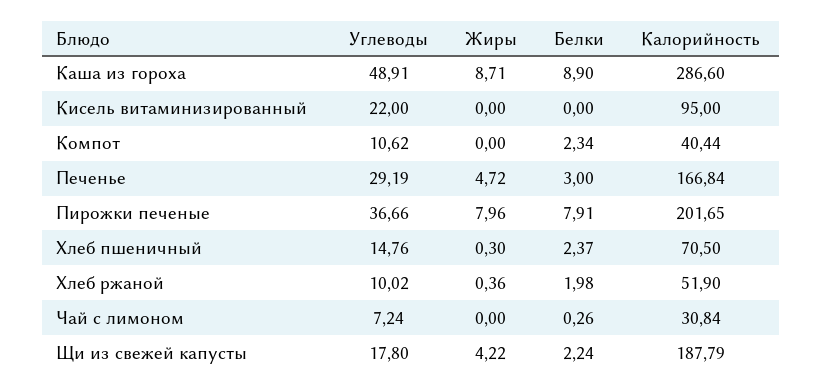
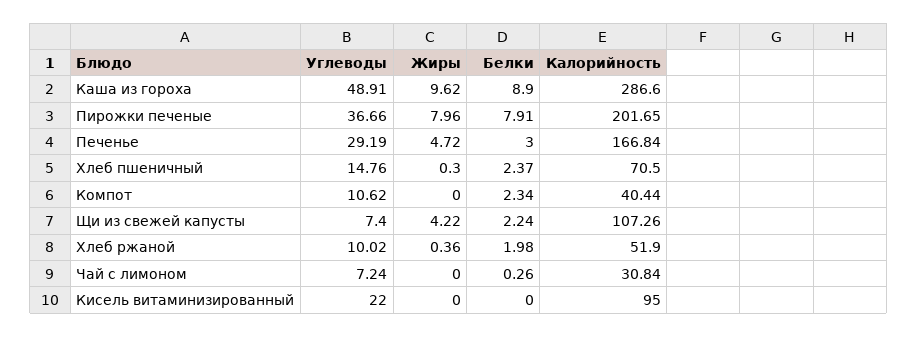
Жиры, Каша из гороха: 8.71 -> 9.62
Углеводы, Щи из свежей капусты: 17.8 -> 7.4
Калорийность, Щи из свежей капусты: 187.79 -> 107.26

